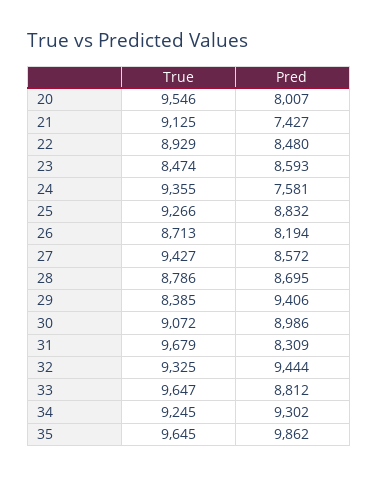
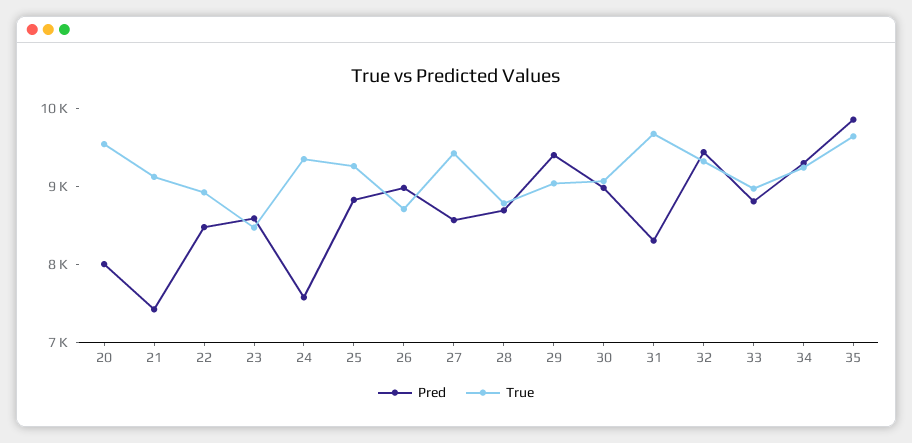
Pred, 26: 8194 -> 9000
True, 29: 8385 -> 9000
True, 33: 9647 -> 9000

